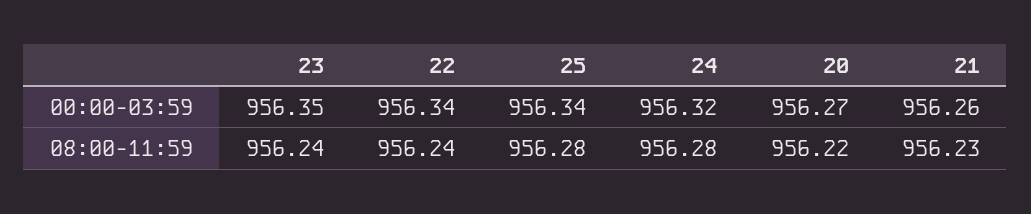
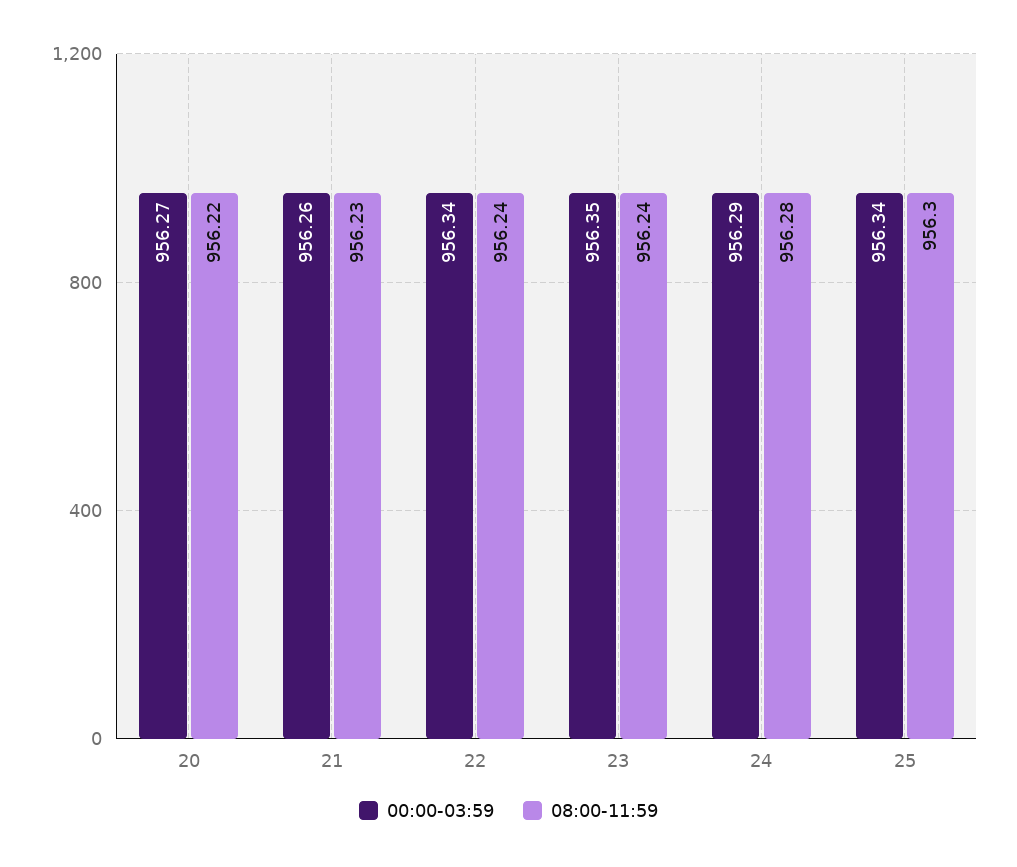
00:00-03:59, 24: 956.32 -> 956.29
08:00-11:59, 25: 956.28 -> 956.3

